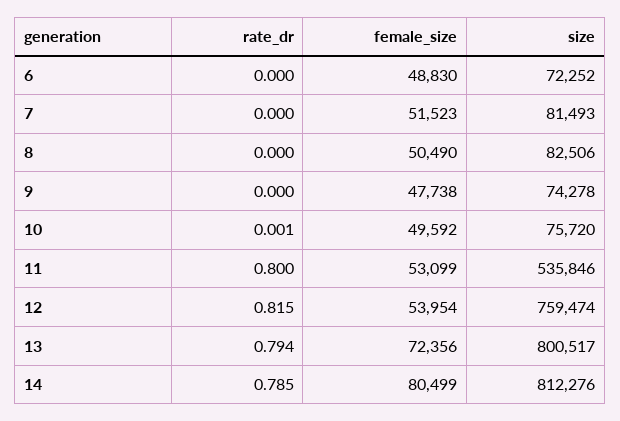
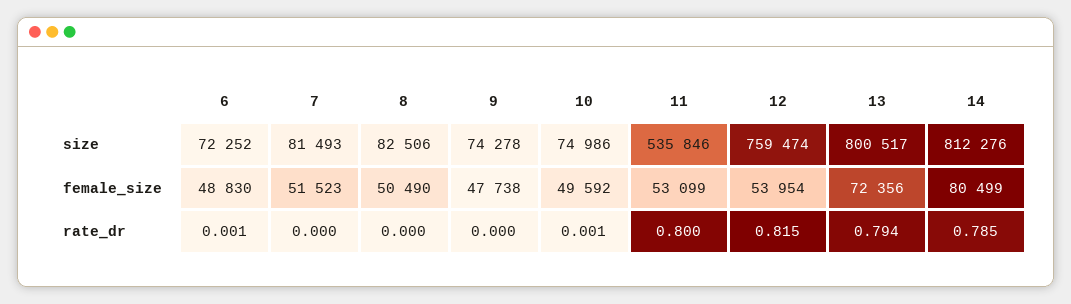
rate_dr, 6: 0 -> 0.001
size, 10: 75720 -> 74986

